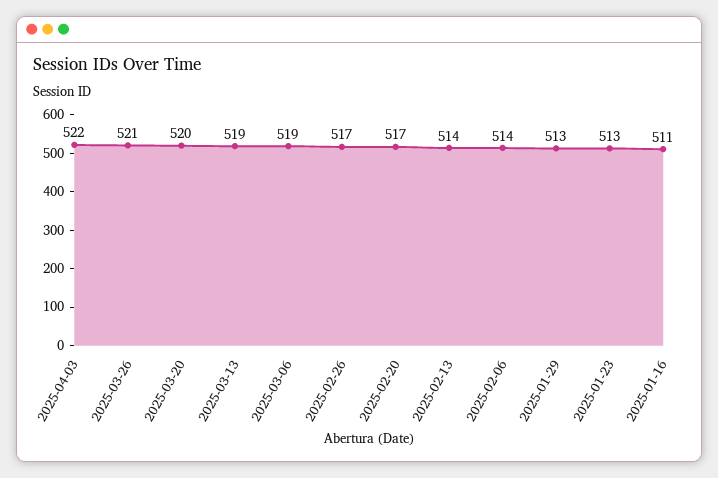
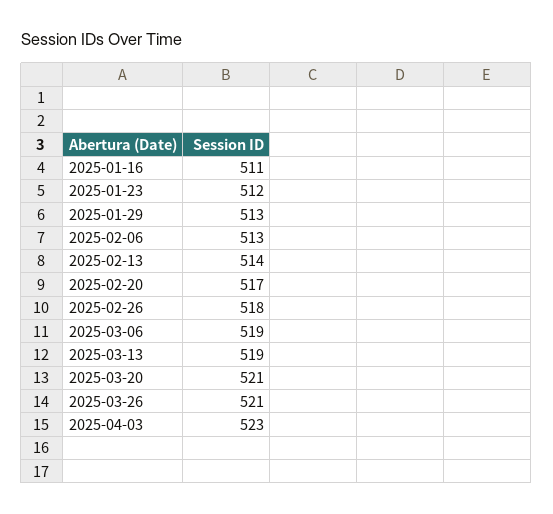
2025-04-03: 522 -> 523
2025-03-20: 520 -> 521
2025-02-26: 517 -> 518
2025-02-06: 514 -> 513
2025-01-23: 513 -> 512

